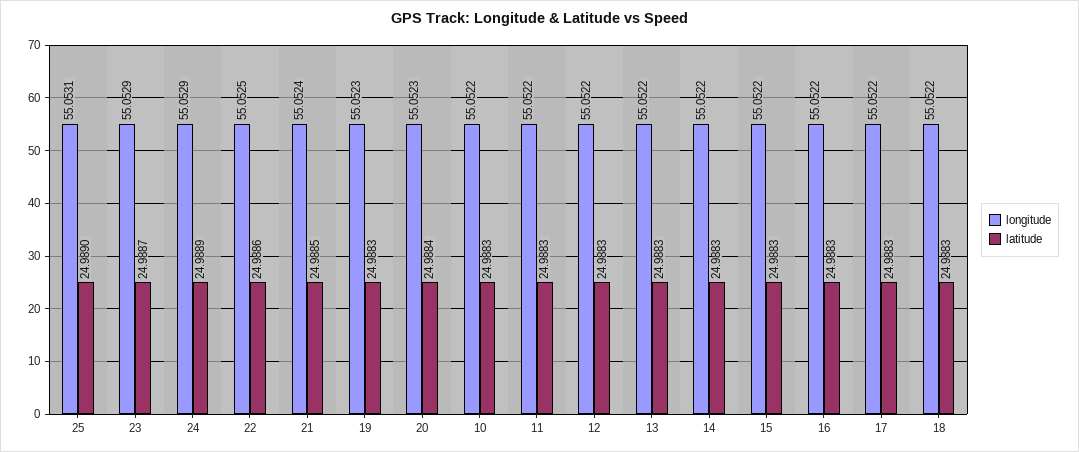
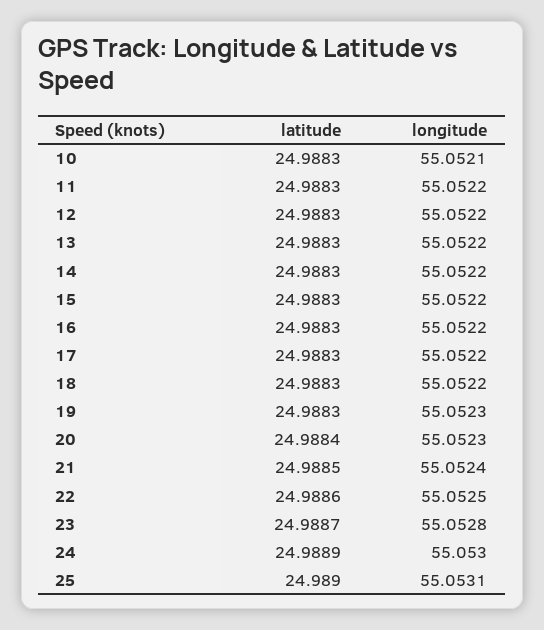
longitude, 23: 55.0529 -> 55.0528
longitude, 24: 55.0529 -> 55.053
longitude, 10: 55.0522 -> 55.0521

